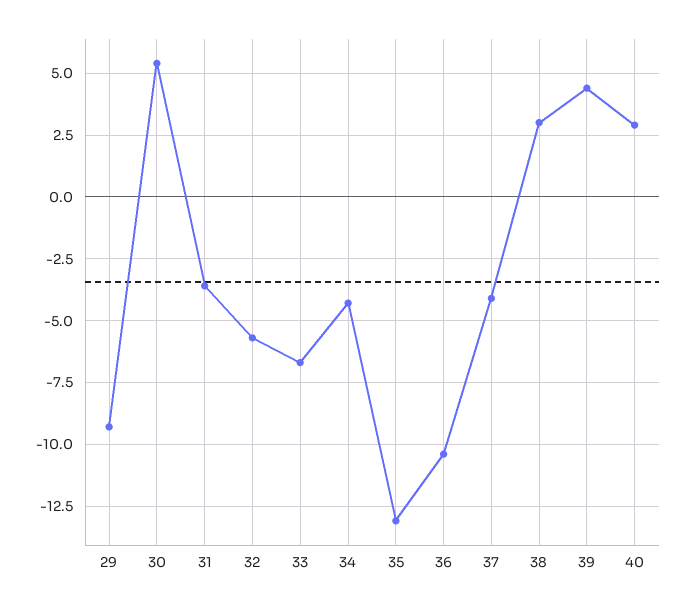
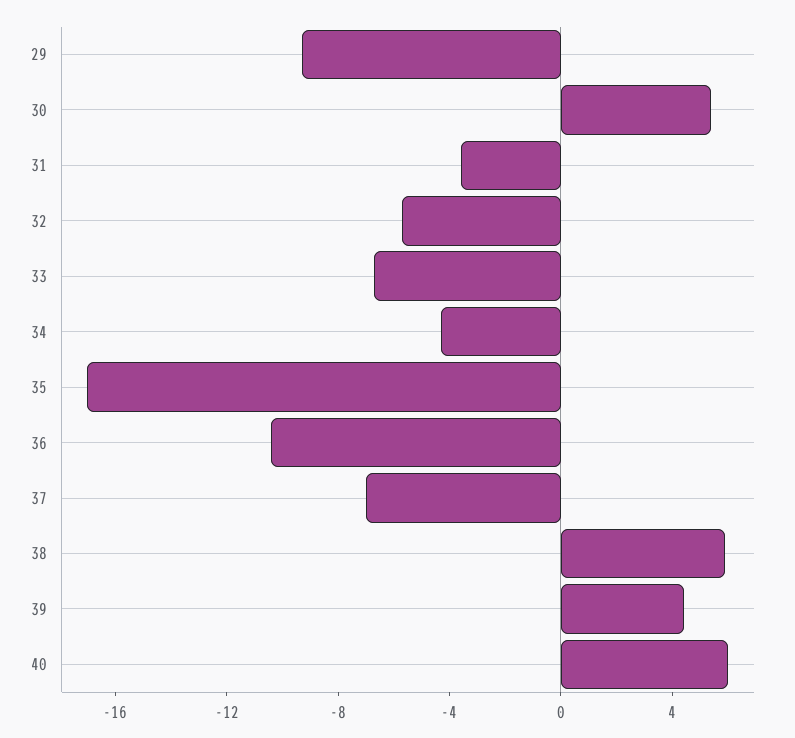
35: -13 -> -17
37: -4 -> -7
38: 3 -> 6
40: 3 -> 6

